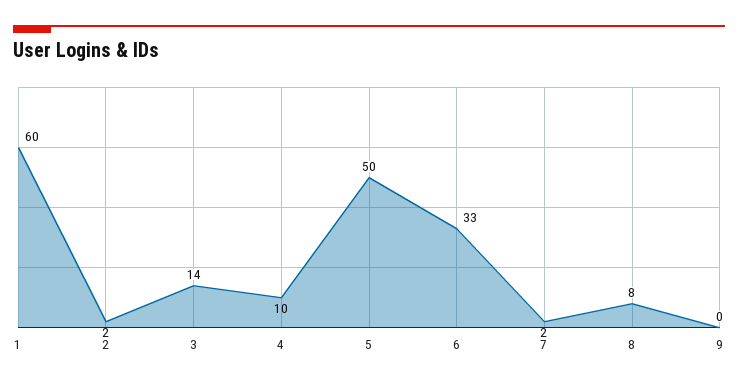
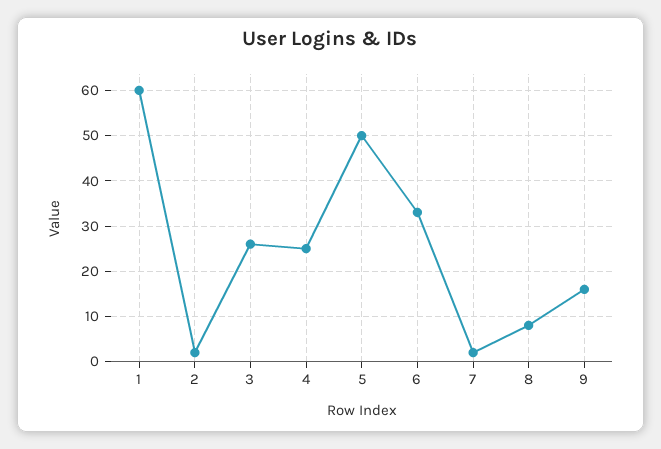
3: 14 -> 25
4: 10 -> 25
9: 0 -> 15

